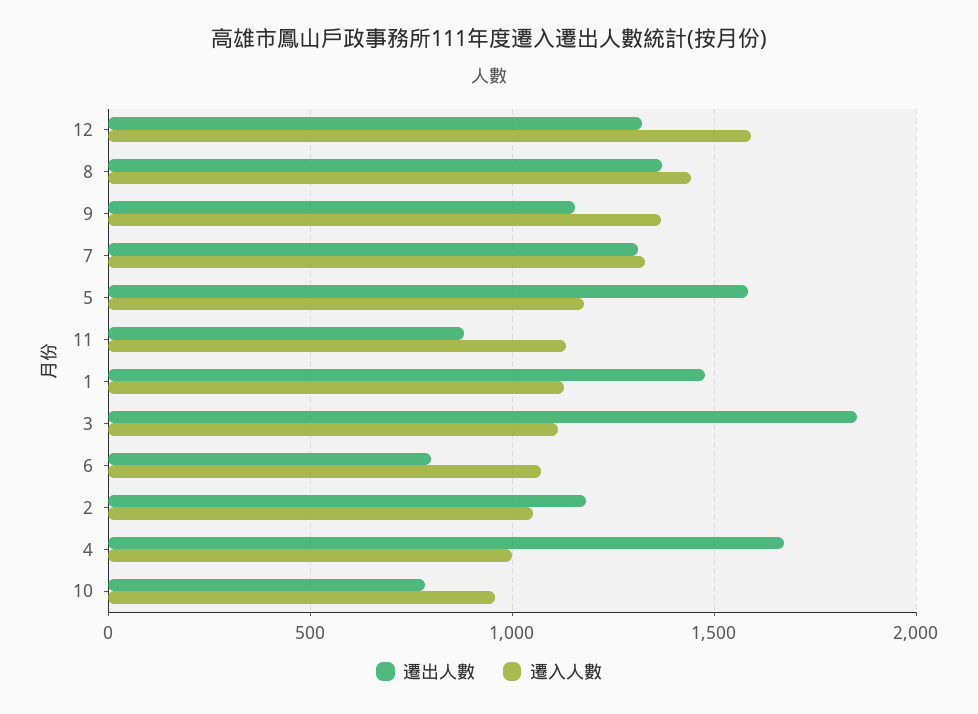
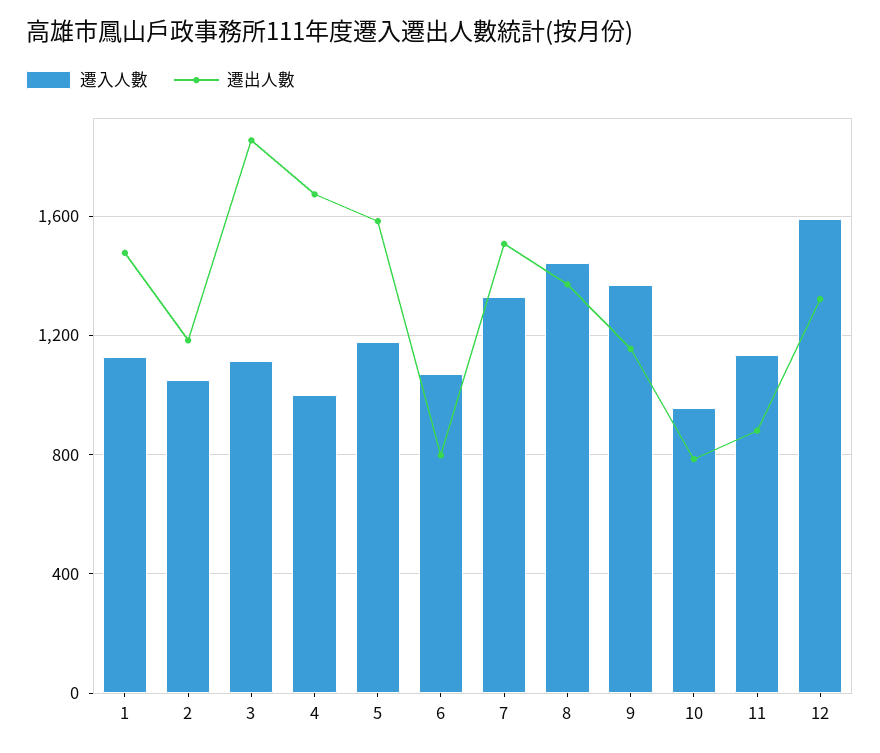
遷出人數, 7: 1300 -> 1500

